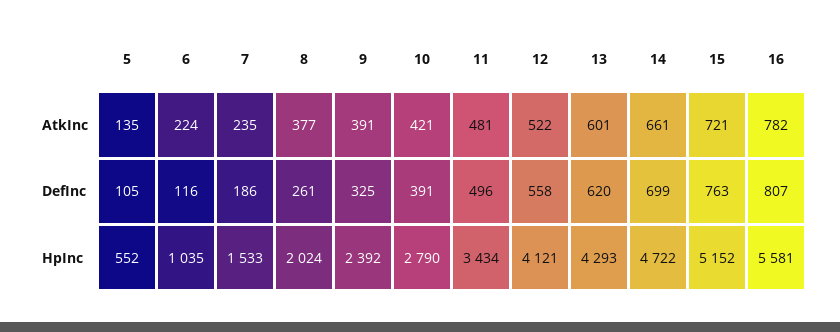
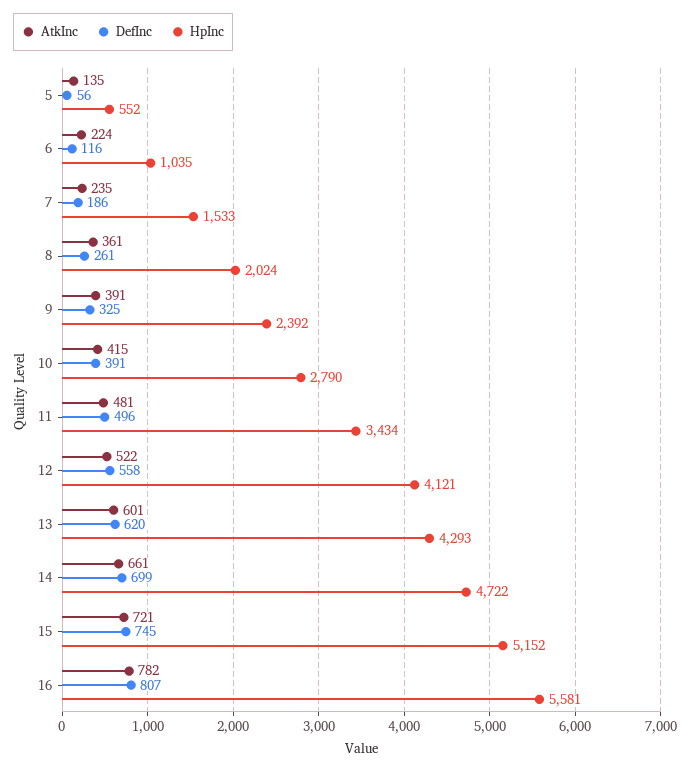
AtkInc, 8: 377 -> 361
AtkInc, 10: 421 -> 415
DefInc, 5: 105 -> 56
DefInc, 15: 763 -> 745

